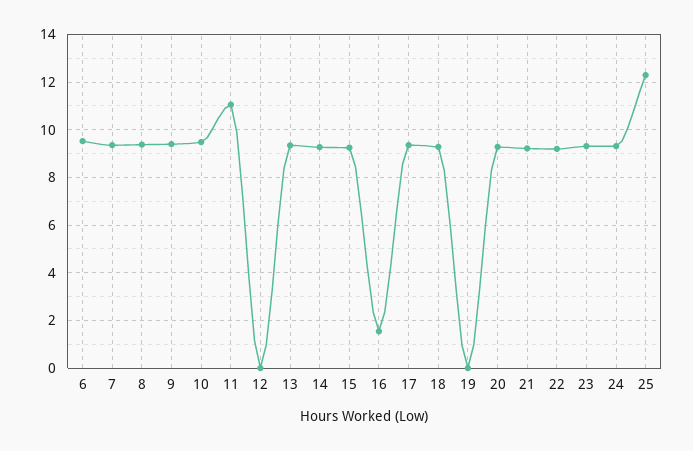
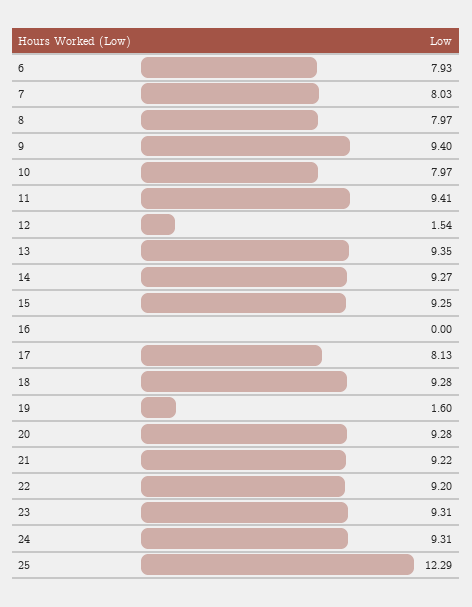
6: 9.5 -> 7.93
7: 9.5 -> 8.03
8: 9.5 -> 7.97
10: 9.5 -> 7.97
11: 11 -> 9.41
12: 0 -> 1.54
16: 1.5 -> 0
17: 9.5 -> 8.13
19: 0 -> 1.6

